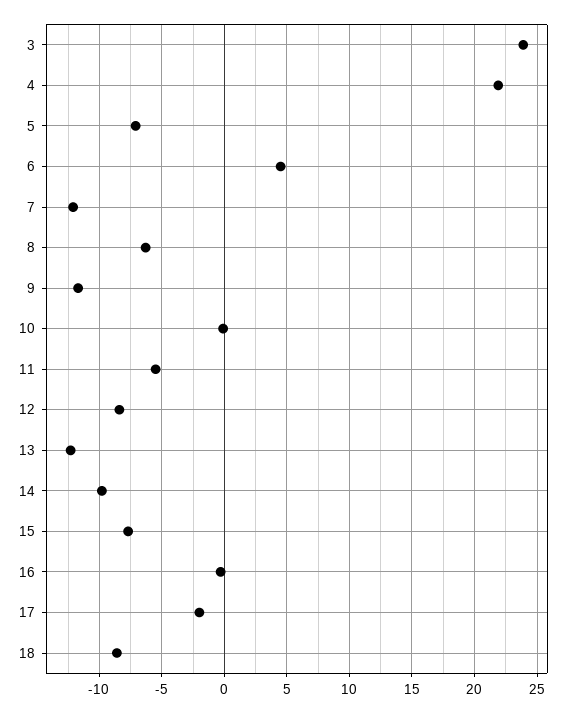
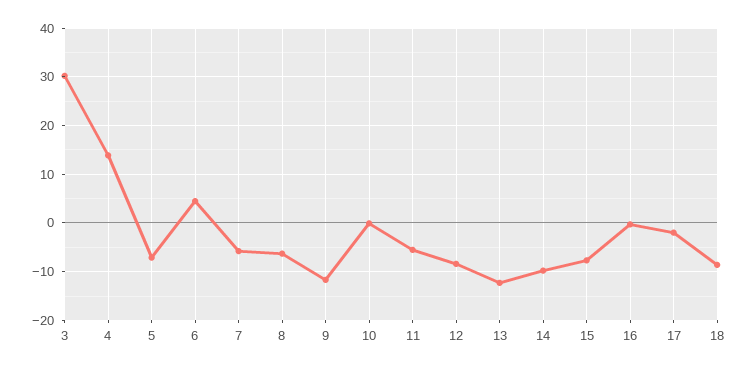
3: 24 -> 30
4: 22 -> 14
7: -12 -> -6

